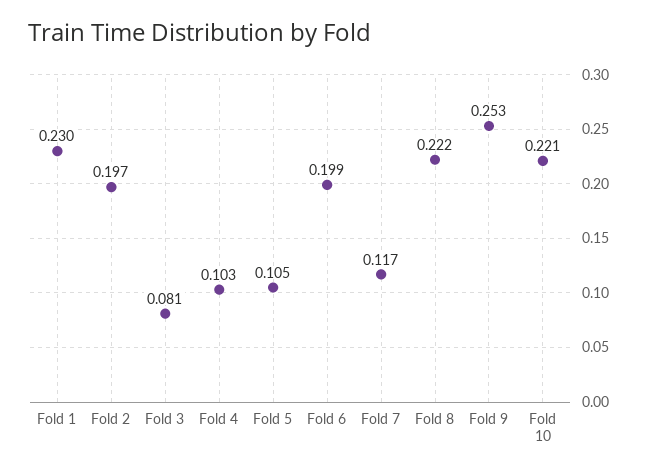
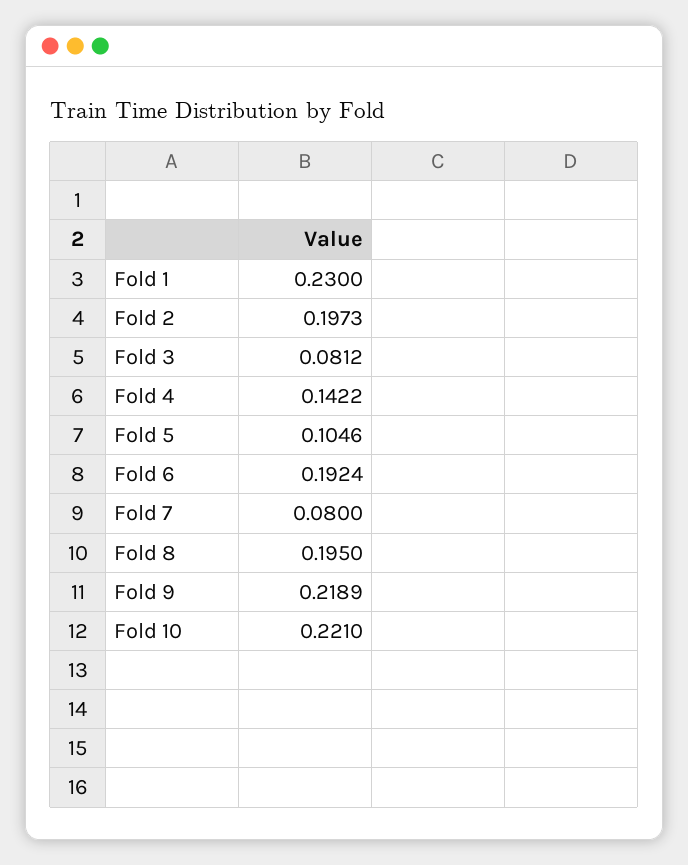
Fold 4: 0.103 -> 0.1422
Fold 6: 0.199 -> 0.1924
Fold 7: 0.117 -> 0.08
Fold 8: 0.222 -> 0.195
Fold 9: 0.253 -> 0.2189

